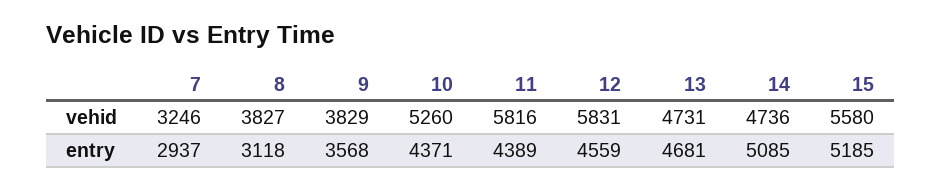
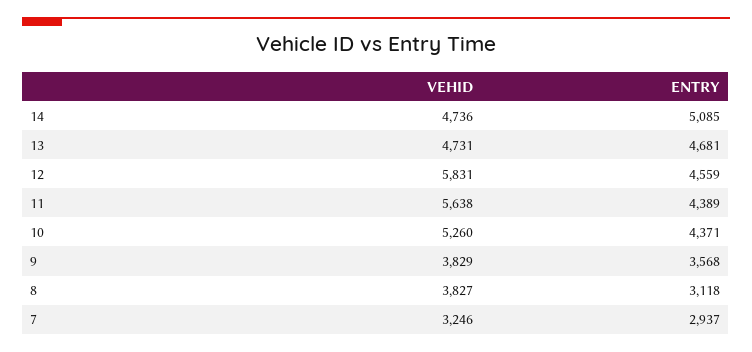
11, vehid: 5816 -> 5638
15, vehid: 5580 -> none
15, entry: 5185 -> none

